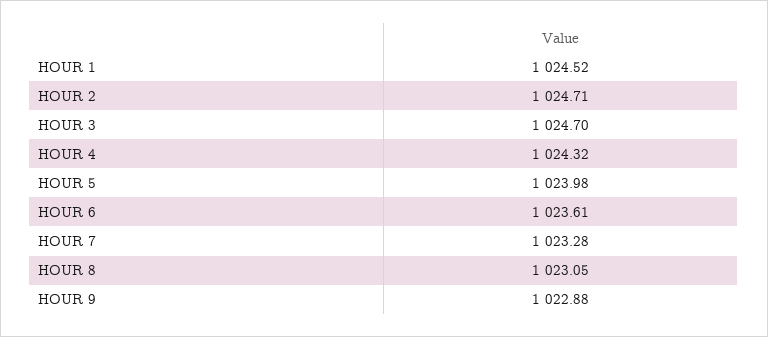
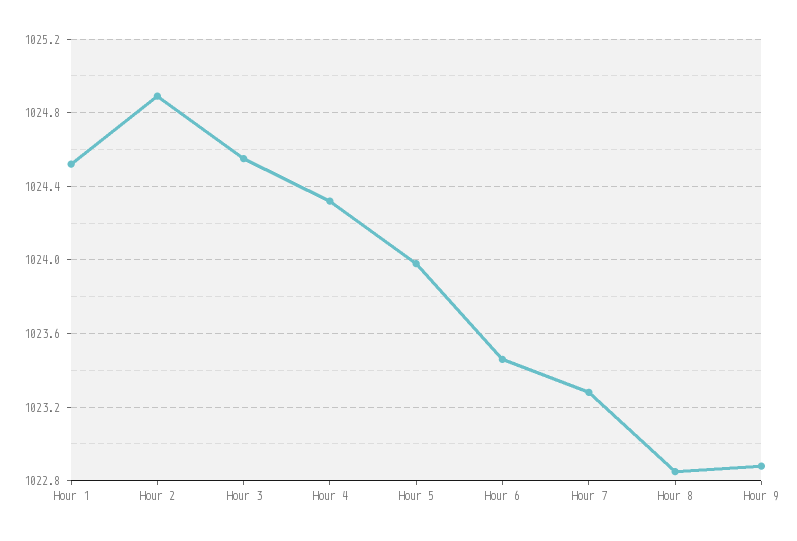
HOUR 2: 1024.71 -> 1024.9
HOUR 3: 1024.7 -> 1024.55
HOUR 6: 1023.61 -> 1023.45
HOUR 8: 1023.05 -> 1022.85

